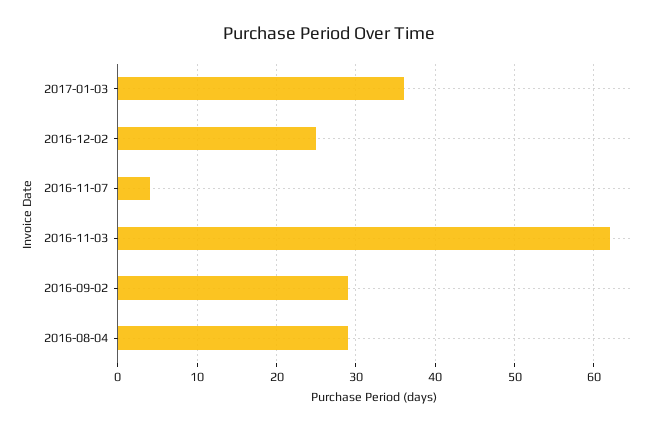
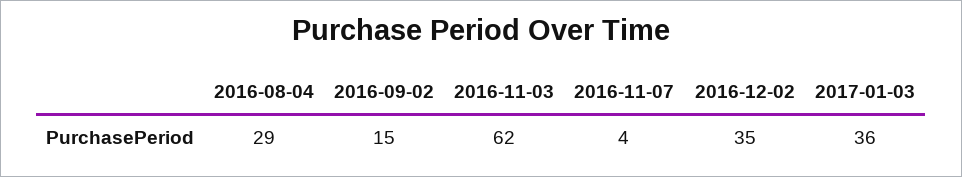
2016-12-02: 25 -> 35
2016-09-02: 29 -> 15

